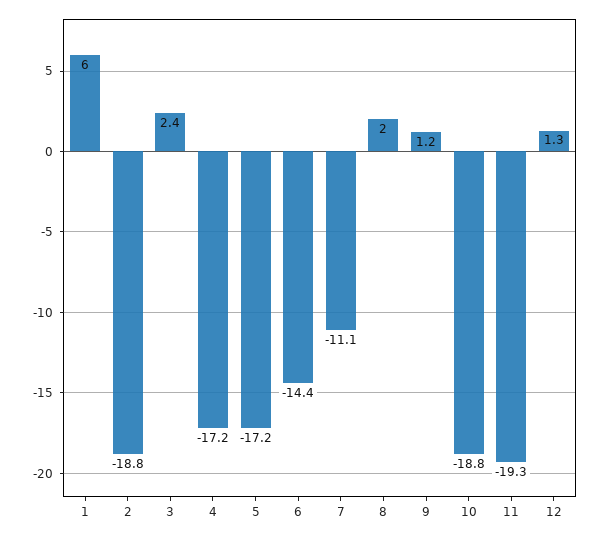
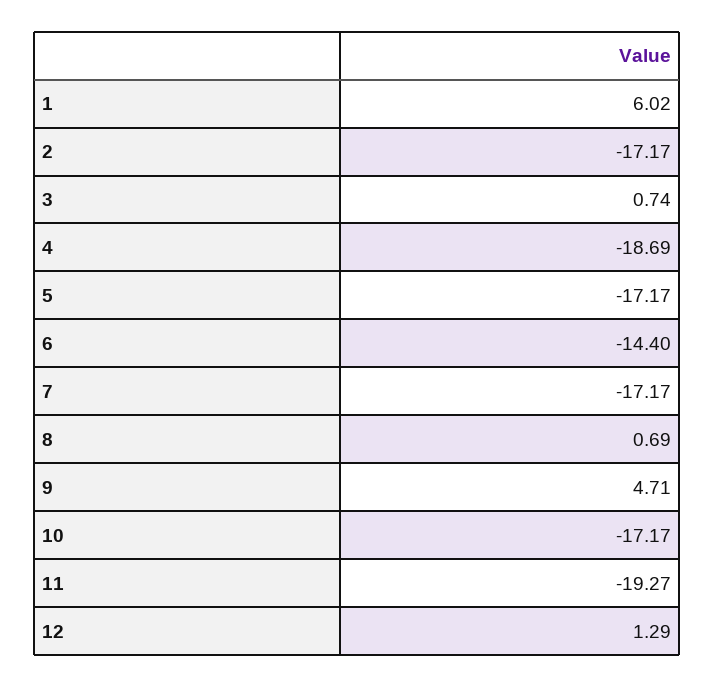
2: -18.8 -> -17.17
3: 2.4 -> 0.74
4: -17.2 -> -18.69
7: -11.1 -> -17.17
8: 2 -> 0.69
9: 1.2 -> 4.71
10: -18.8 -> -17.17

